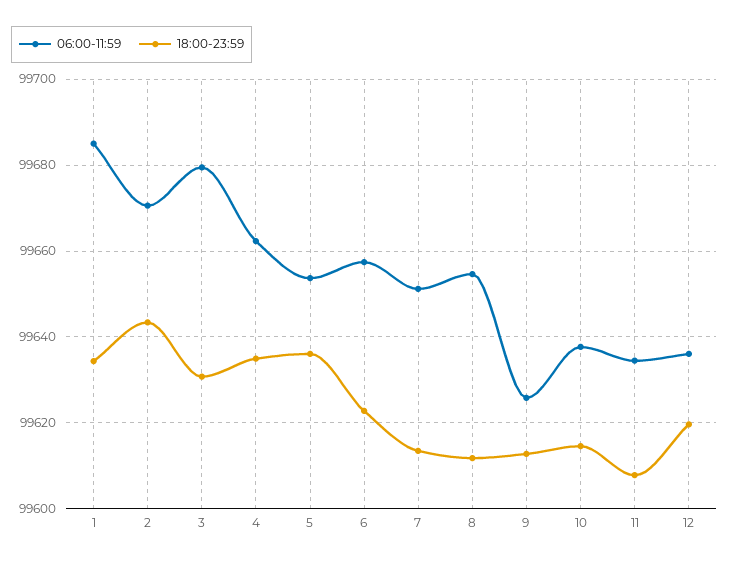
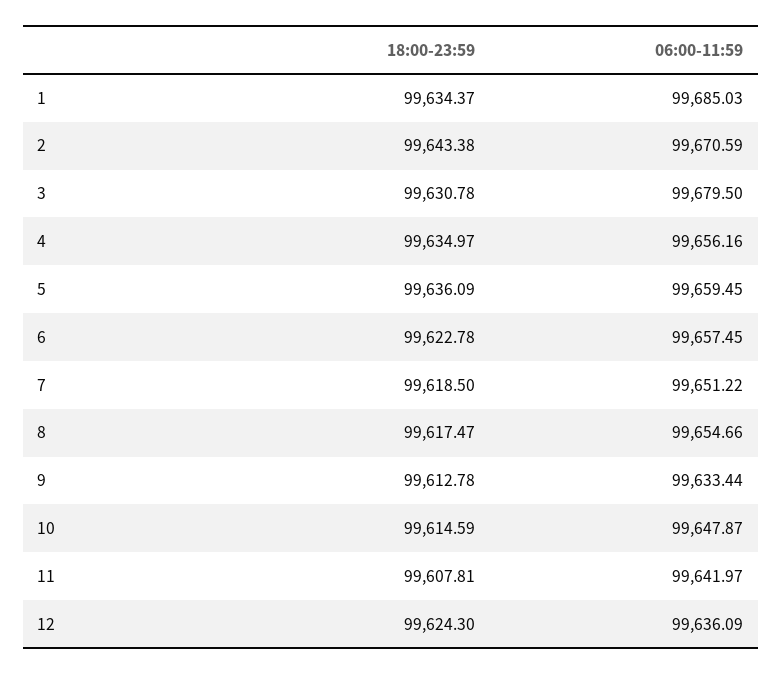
06:00-11:59, 4: 99662 -> 99656.16
06:00-11:59, 5: 99654 -> 99659.45
18:00-23:59, 7: 99614 -> 99618.5
18:00-23:59, 8: 99612 -> 99617.47
06:00-11:59, 9: 99626 -> 99633.44
06:00-11:59, 10: 99638 -> 99647.87
06:00-11:59, 11: 99634 -> 99641.97
18:00-23:59, 12: 99620 -> 99624.3

